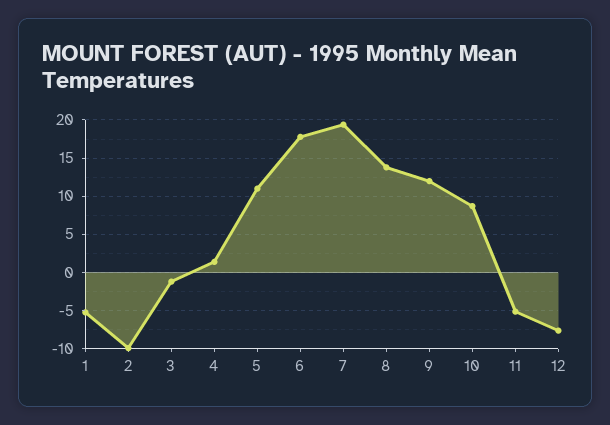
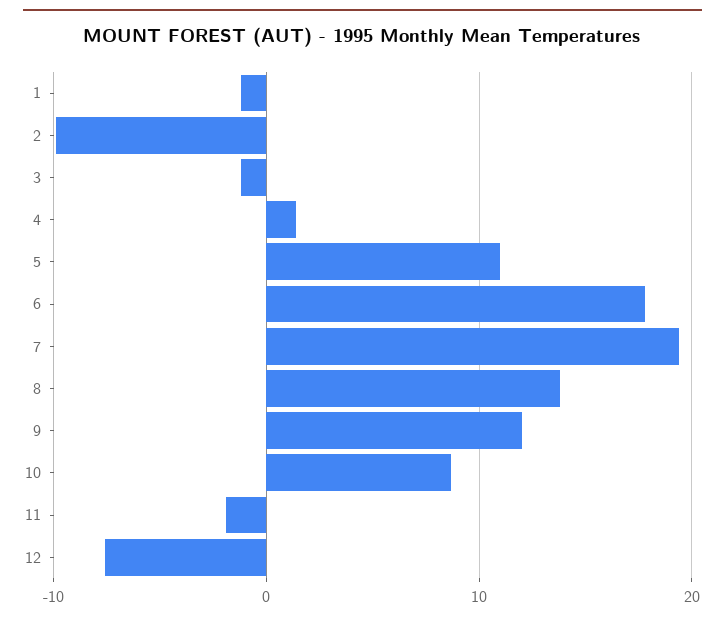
1: -5 -> -1
11: -5 -> -2

